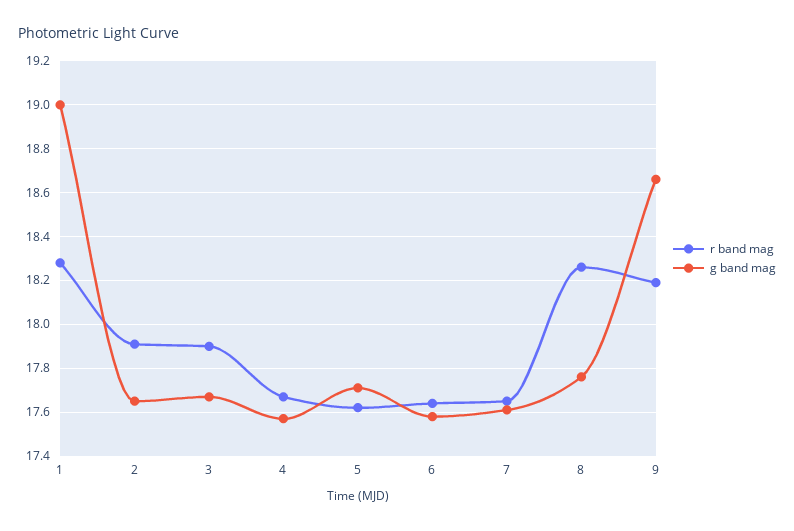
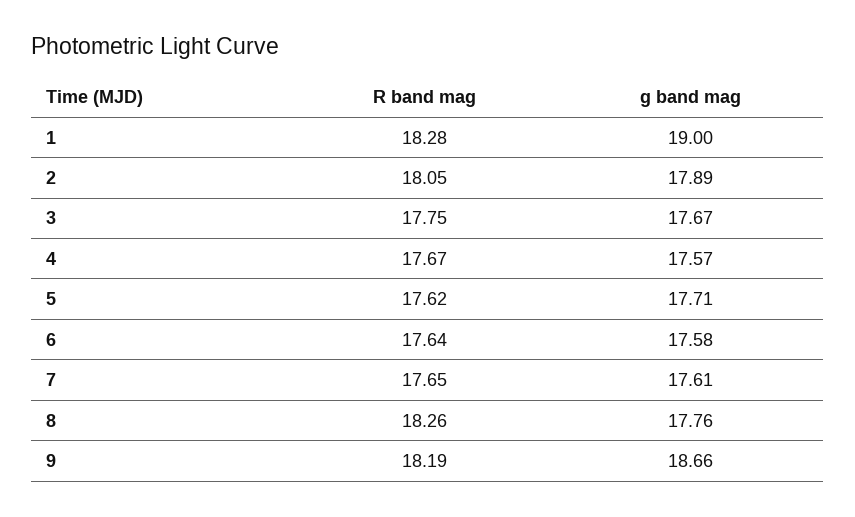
r band mag, 2: 17.9 -> 18.05
g band mag, 2: 17.65 -> 17.89
r band mag, 3: 17.9 -> 17.75

